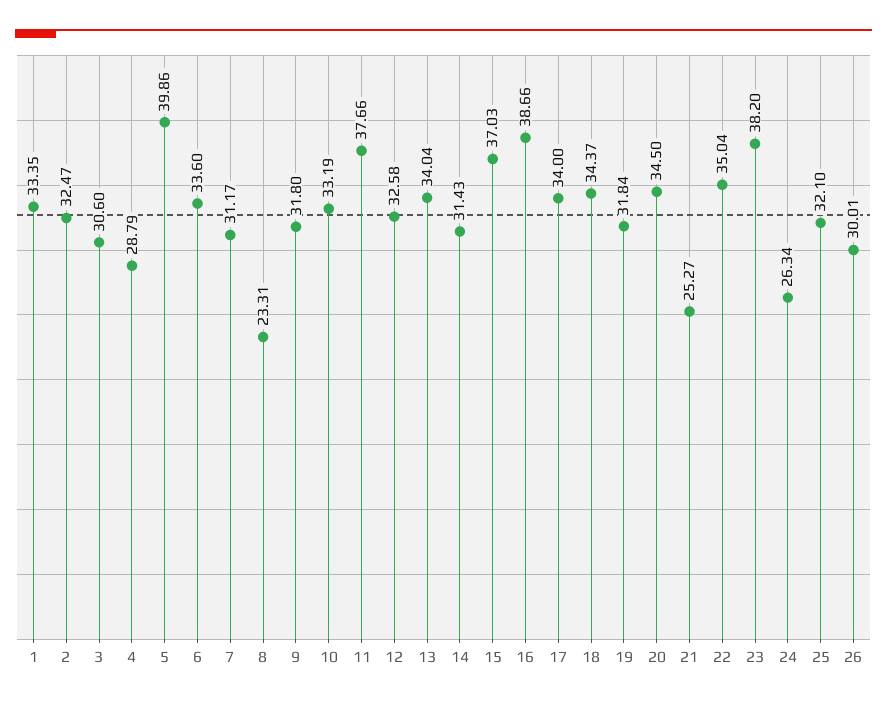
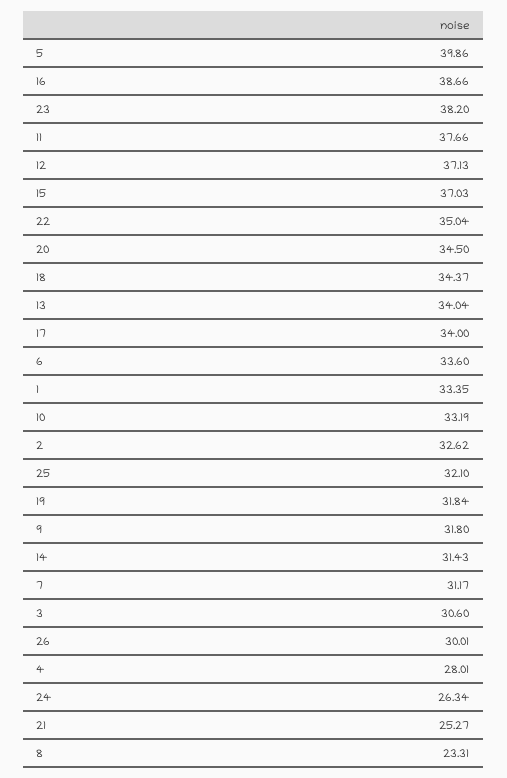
2: 32.47 -> 32.62
4: 28.79 -> 28.01
12: 32.58 -> 37.13

